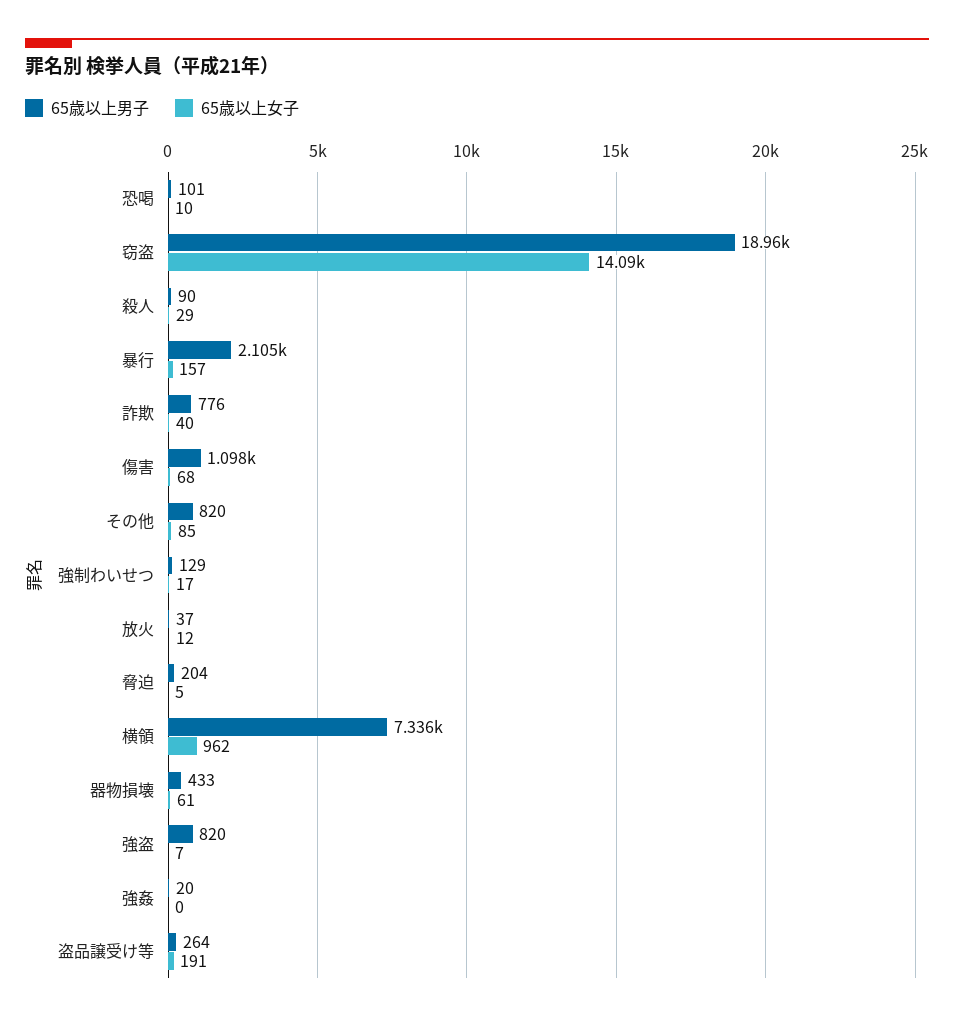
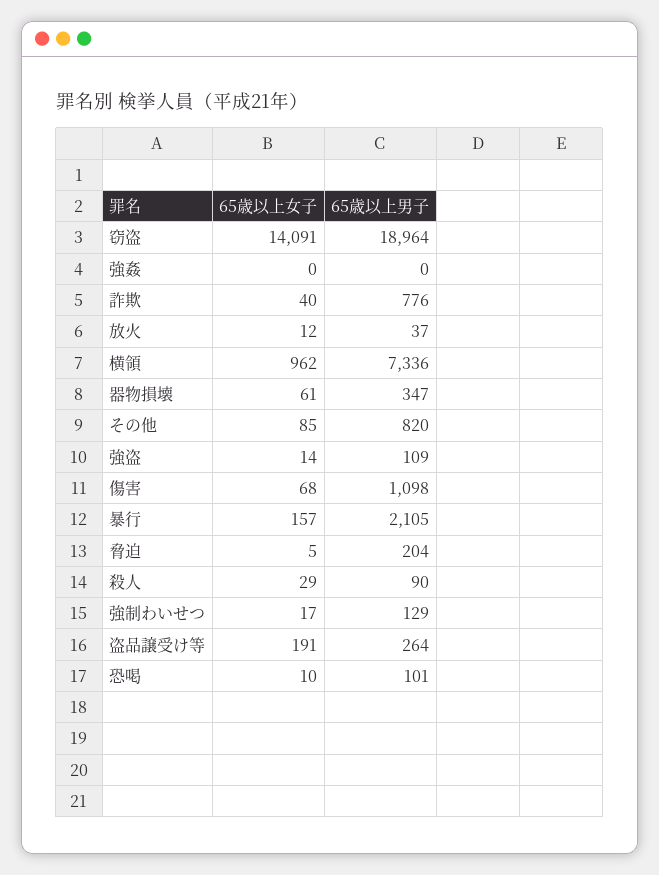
65歳以上男子, 器物損壊: 433 -> 347
65歳以上男子, 強盗: 820 -> 109
65歳以上女子, 強盗: 7 -> 14
65歳以上男子, 強姦: 20 -> 0

